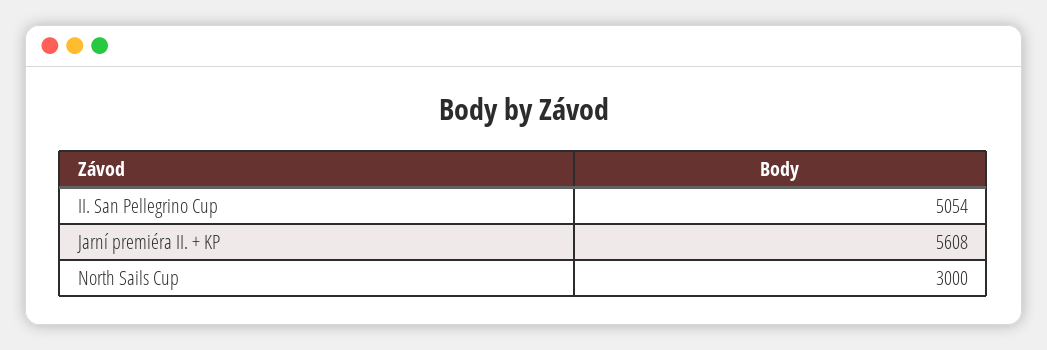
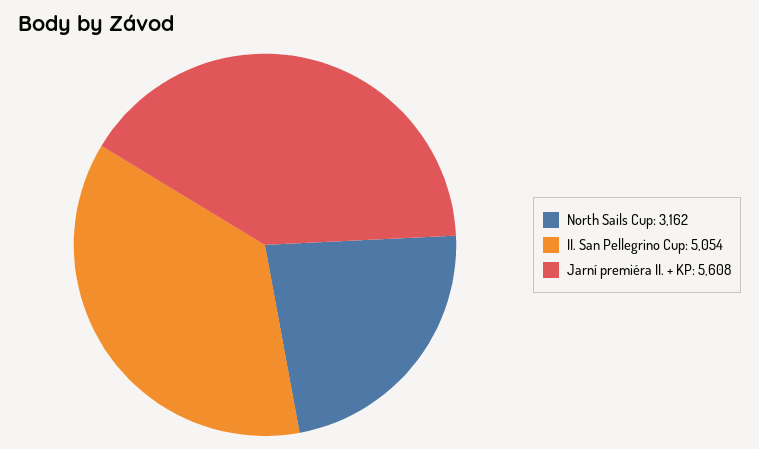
North Sails Cup: 3000 -> 3162

